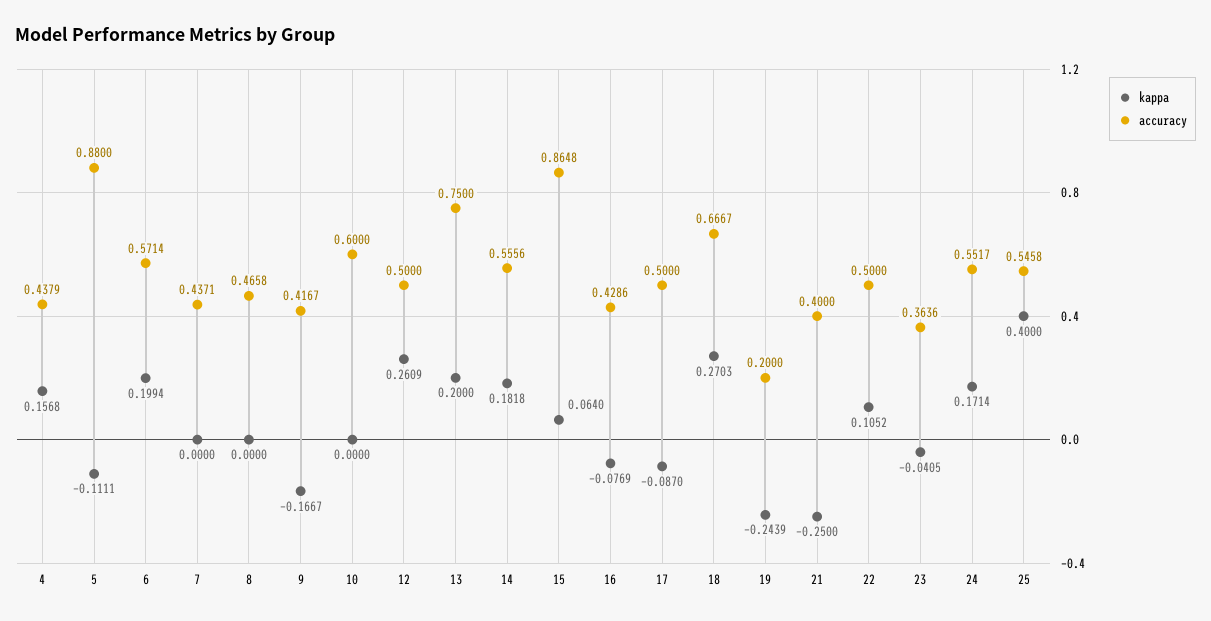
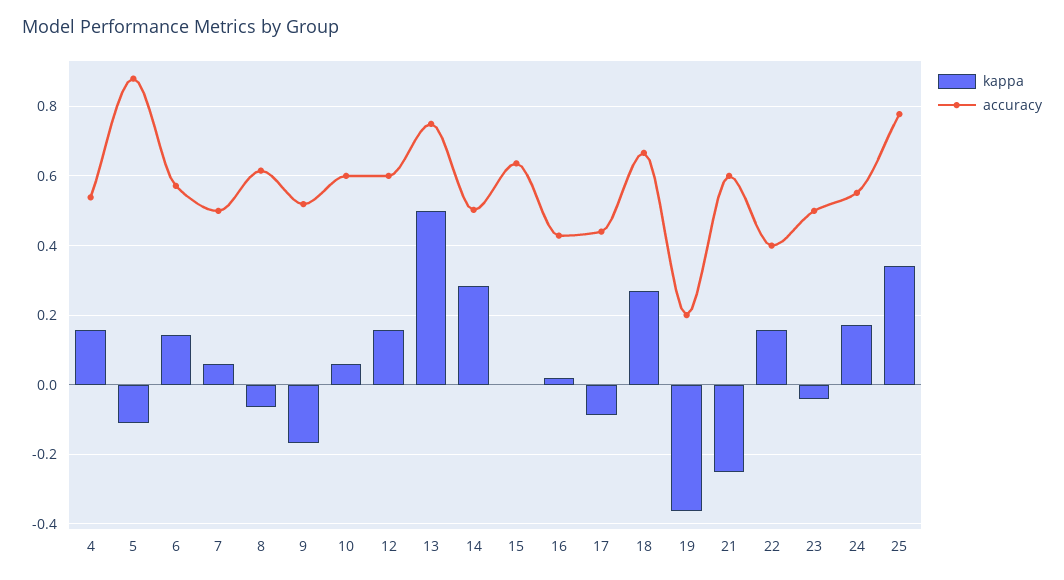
accuracy, 4: 0.4379 -> 0.54
kappa, 6: 0.1994 -> 0.14
kappa, 7: 0 -> 0.06
accuracy, 7: 0.4371 -> 0.5
kappa, 8: 0 -> -0.06
accuracy, 8: 0.4658 -> 0.62
accuracy, 9: 0.4167 -> 0.52
kappa, 10: 0 -> 0.06
kappa, 12: 0.2609 -> 0.16
accuracy, 12: 0.5 -> 0.6
kappa, 13: 0.2 -> 0.5
kappa, 14: 0.1818 -> 0.28
accuracy, 14: 0.5556 -> 0.5
kappa, 15: 0.064 -> 0
accuracy, 15: 0.8648 -> 0.64
kappa, 16: -0.0769 -> 0.02
accuracy, 17: 0.5 -> 0.44
kappa, 19: -0.2439 -> -0.36
accuracy, 21: 0.4 -> 0.6
kappa, 22: 0.1052 -> 0.16
accuracy, 22: 0.5 -> 0.4
accuracy, 23: 0.3636 -> 0.5
kappa, 25: 0.4 -> 0.34
accuracy, 25: 0.5458 -> 0.78

